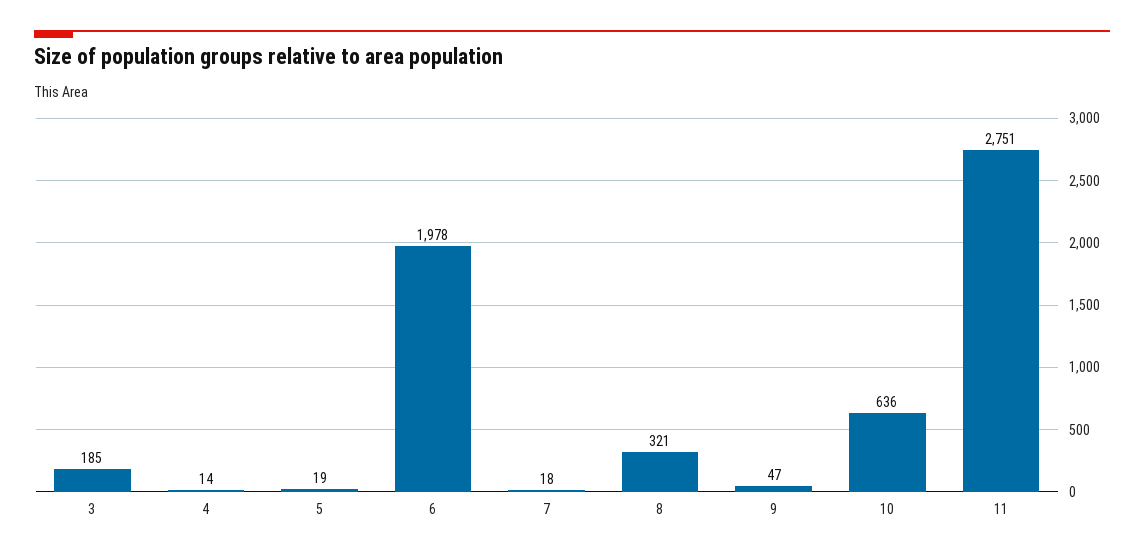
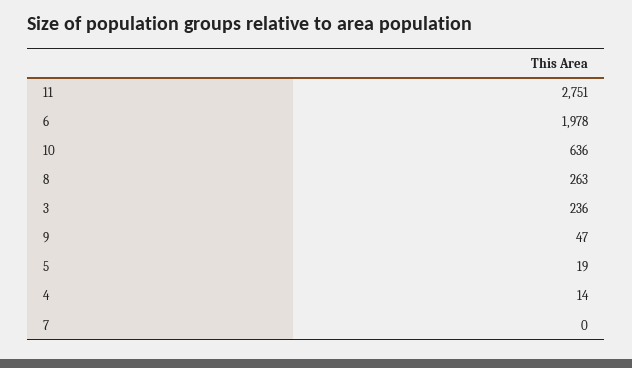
3: 185 -> 236
7: 18 -> 0
8: 321 -> 263

